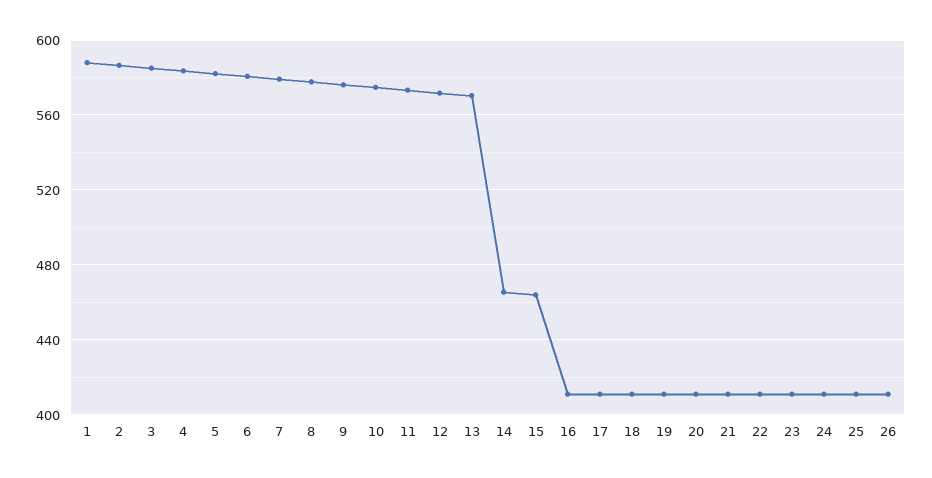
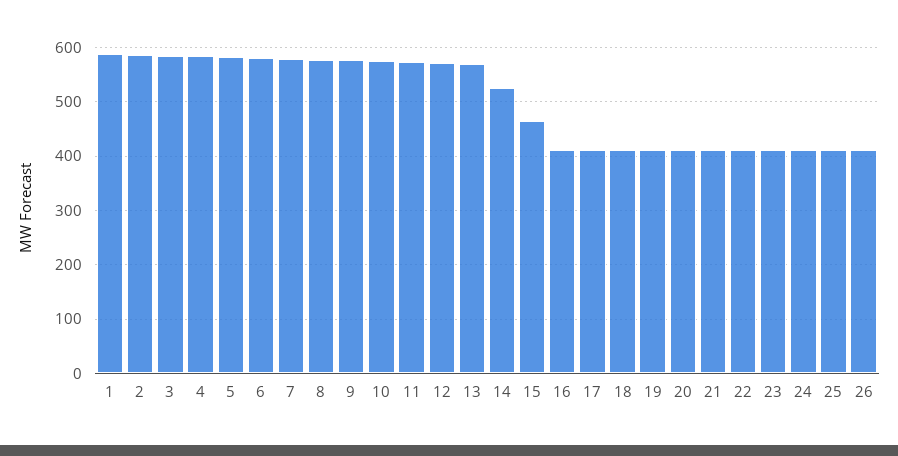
14: 465 -> 520

